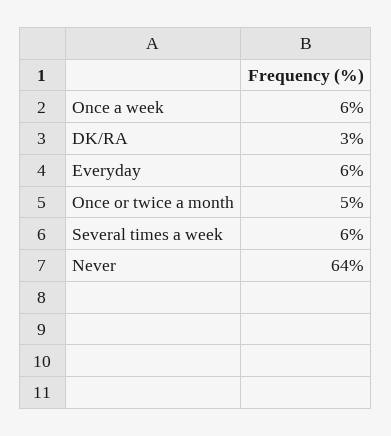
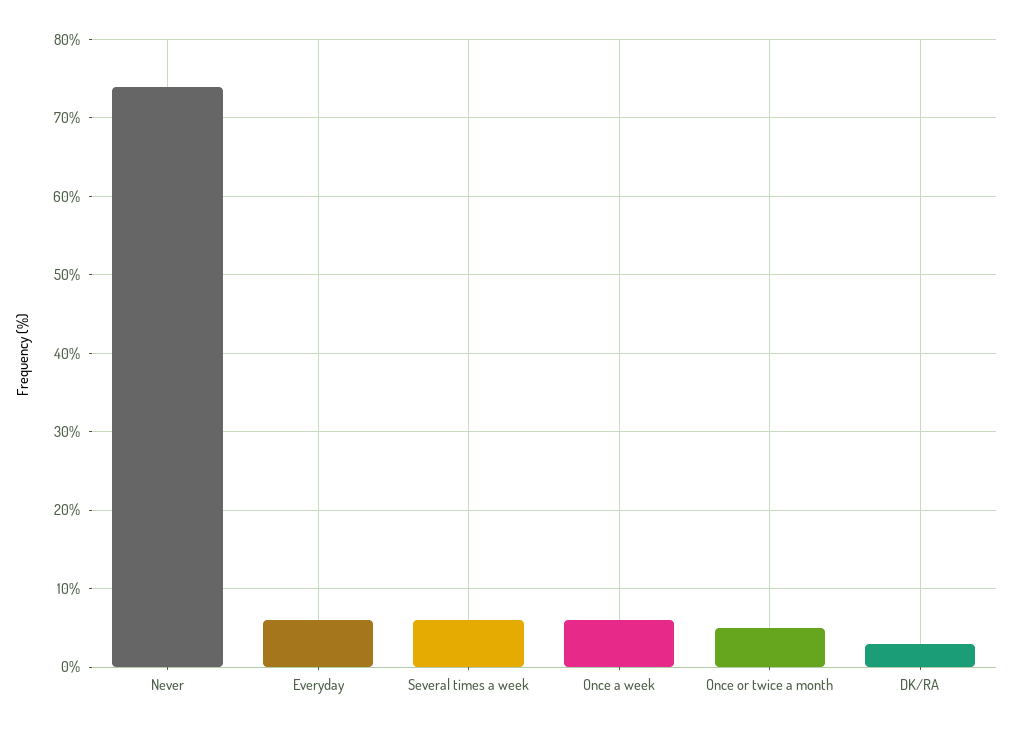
Never: 64 -> 74

